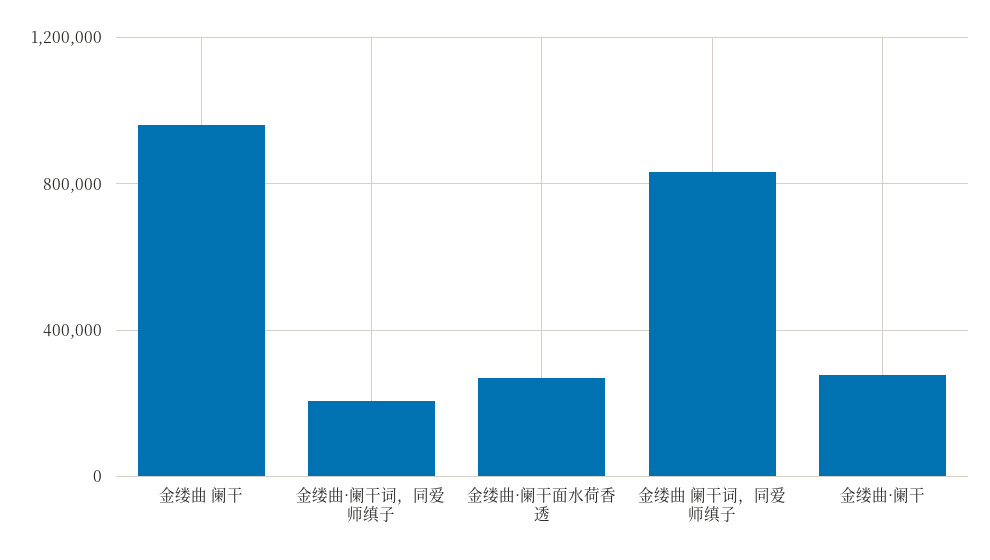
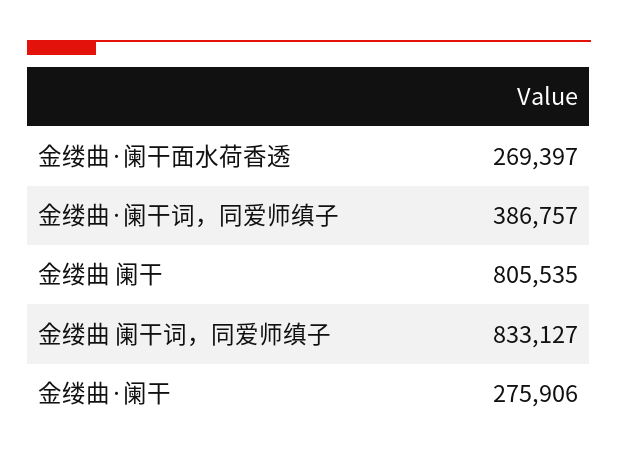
金缕曲 阑干: 950000 -> 805535
金缕曲·阑干词，同爱师缜子: 200000 -> 386757

